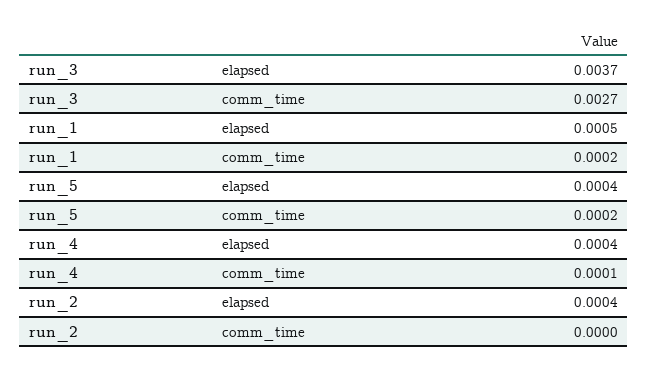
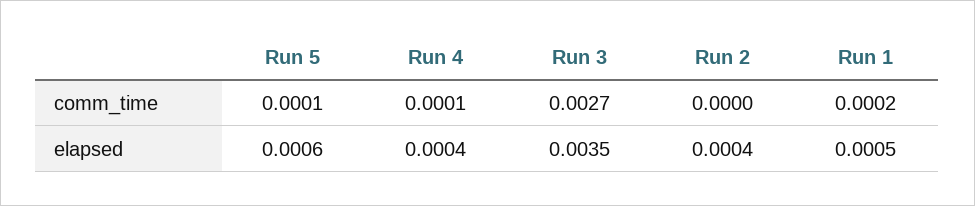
run_3, elapsed: 0.0037 -> 0.0035
run_5, elapsed: 0.0004 -> 0.0006
run_5, comm_time: 0.0002 -> 0.0001

